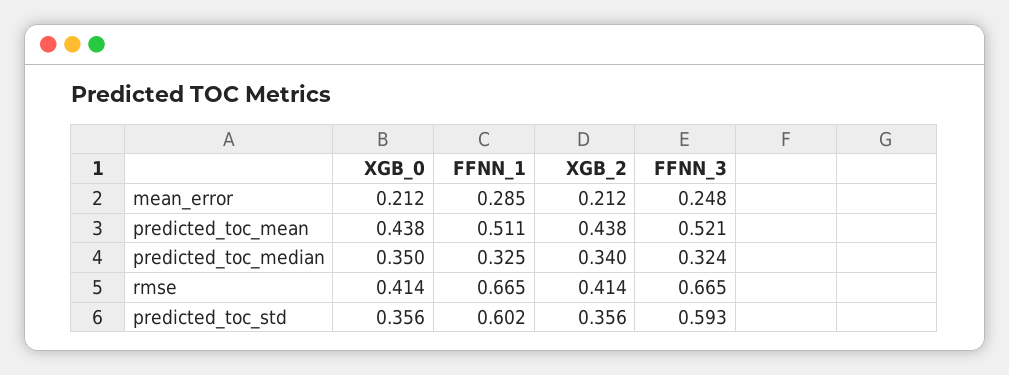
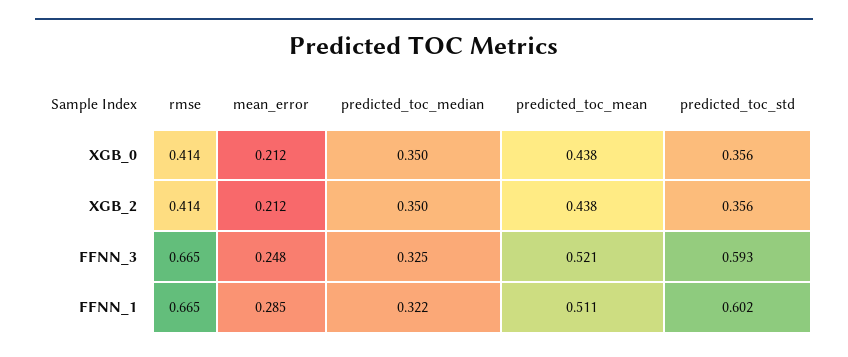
FFNN_1, predicted_toc_median: 0.325 -> 0.322
XGB_2, predicted_toc_median: 0.34 -> 0.35
FFNN_3, predicted_toc_median: 0.324 -> 0.325

